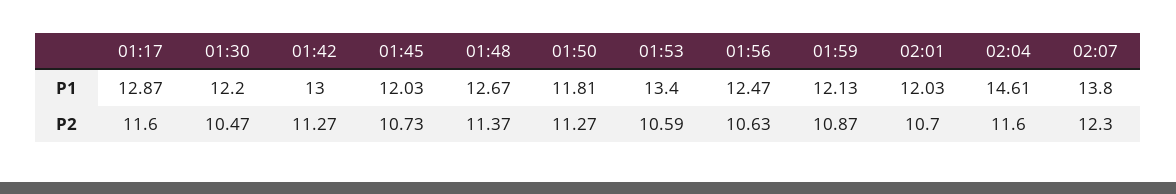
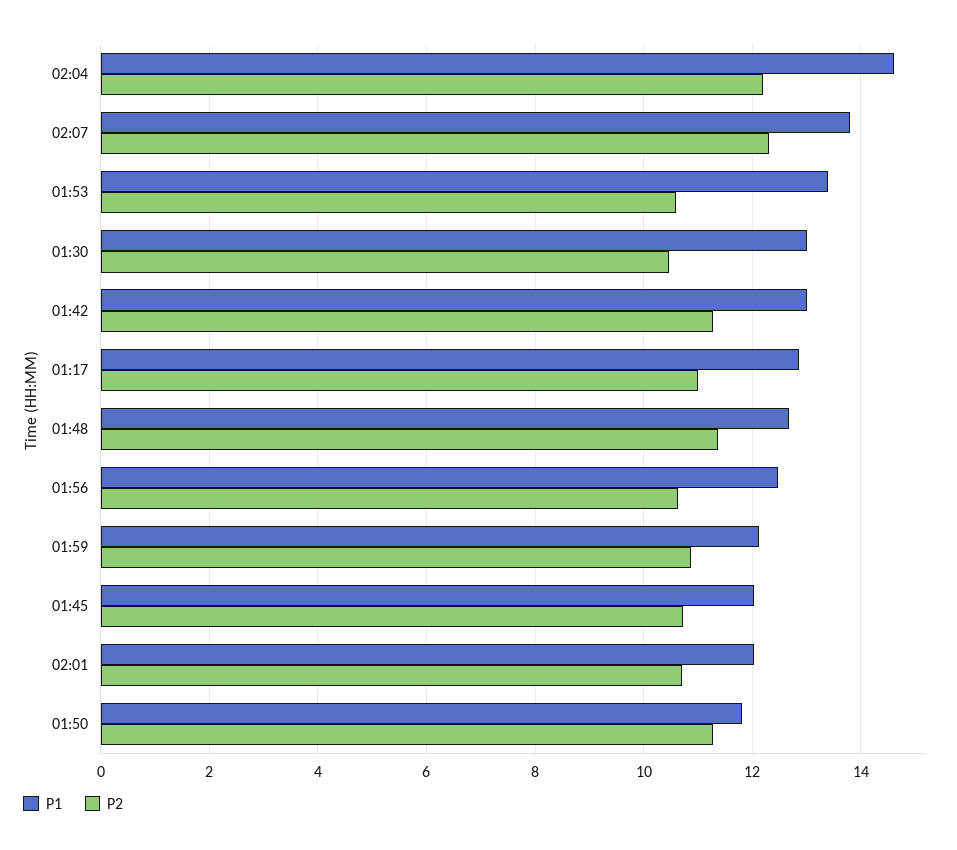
P1, 01:30: 12.2 -> 13
P2, 01:17: 11.6 -> 11
P2, 02:04: 11.6 -> 12.2

